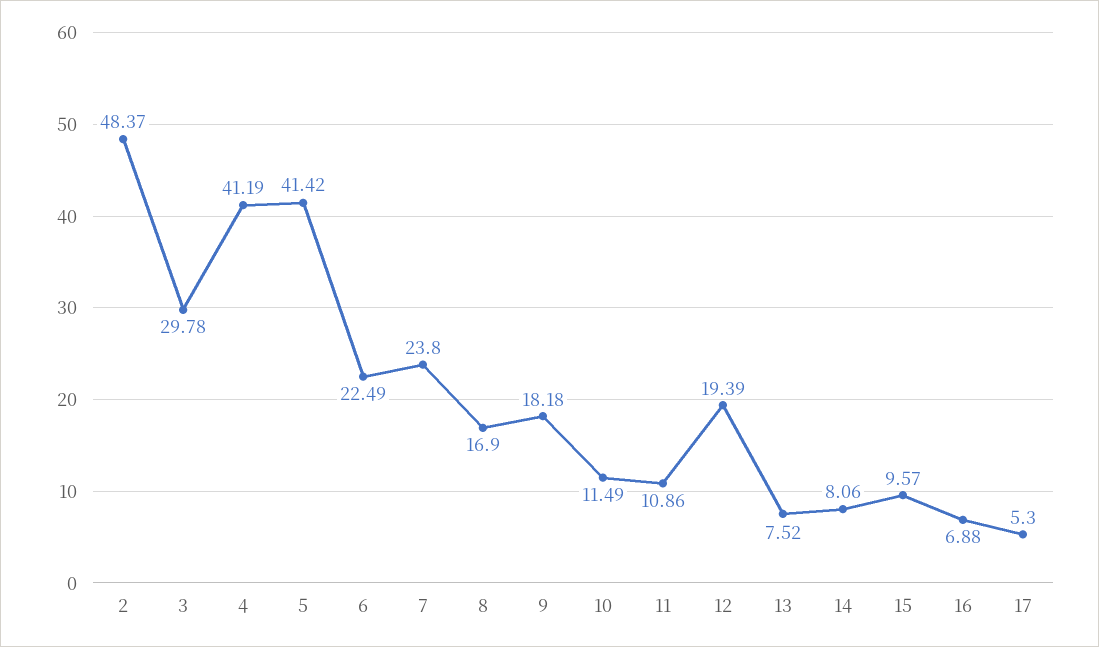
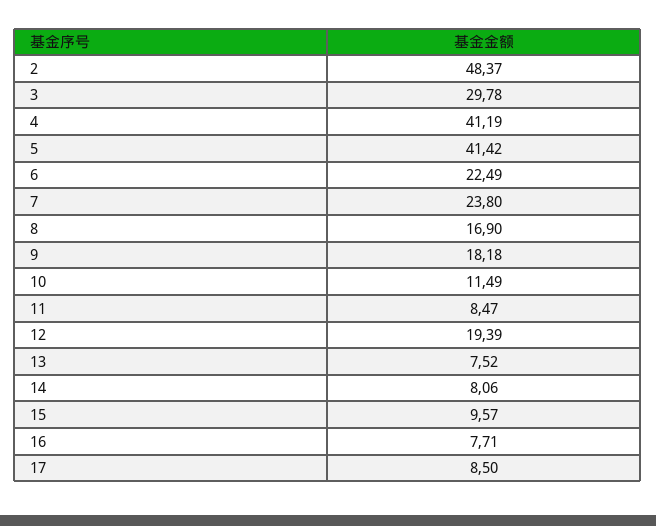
11: 10.86 -> 8.47
16: 6.88 -> 7.71
17: 5.3 -> 8.5

